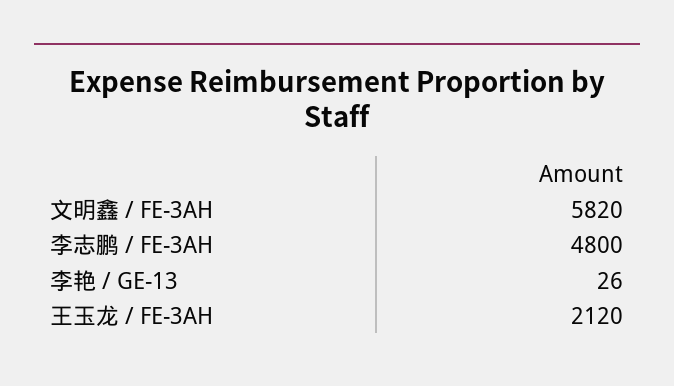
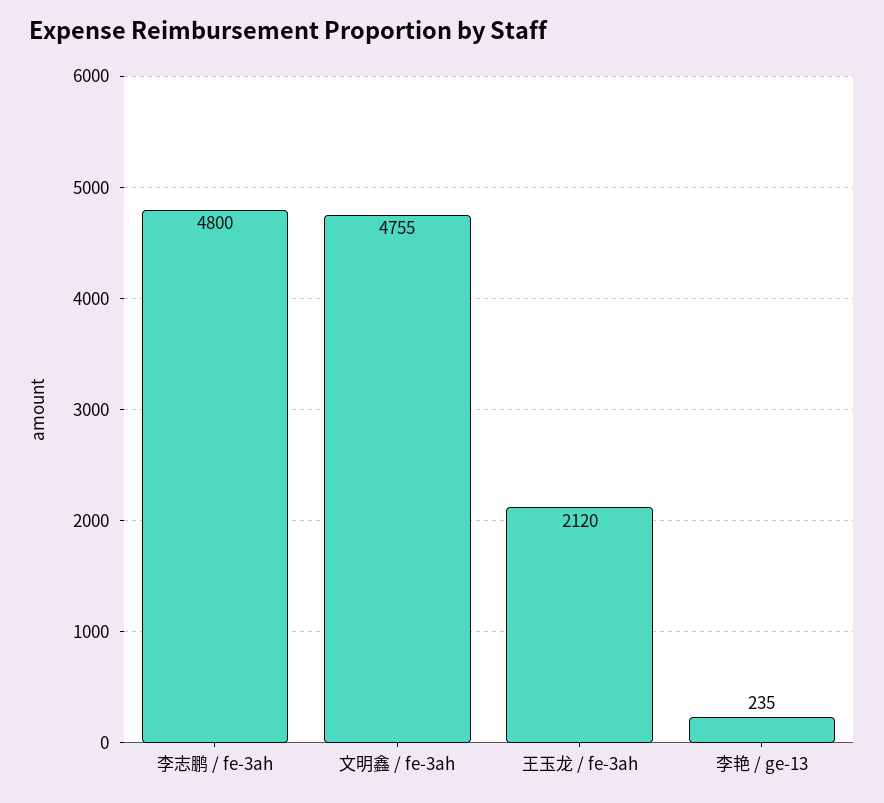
文明鑫 / FE-3AH: 5820 -> 4755
李艳 / GE-13: 26 -> 235

